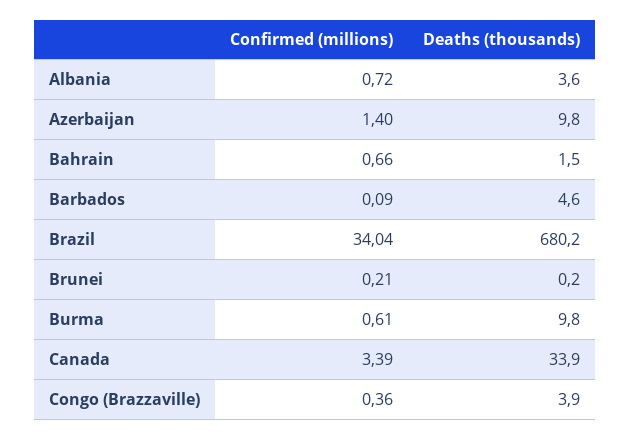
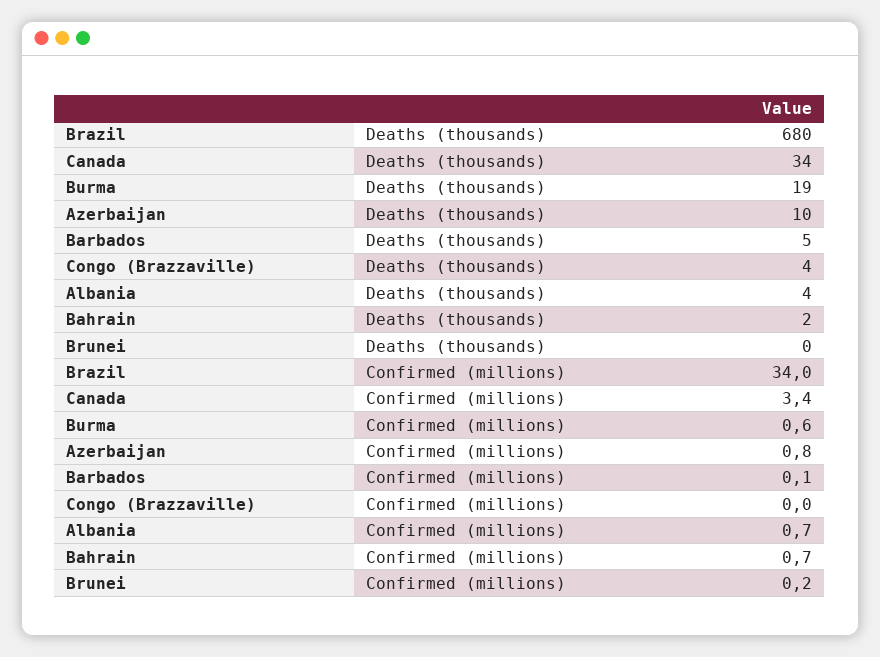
Confirmed (millions), Azerbaijan: 1.4 -> 0.8
Deaths (thousands), Burma: 9.8 -> 19
Confirmed (millions), Congo (Brazzaville): 0.36 -> 0

